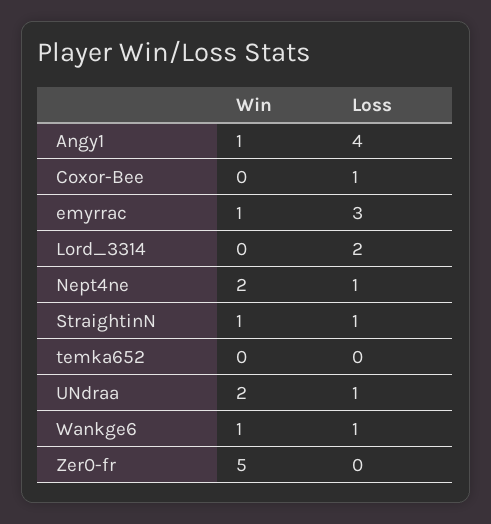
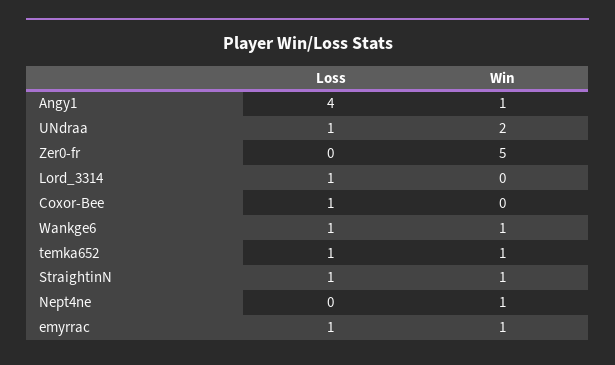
Loss, emyrrac: 3 -> 1
Loss, Lord_3314: 2 -> 1
Win, Nept4ne: 2 -> 1
Loss, Nept4ne: 1 -> 0
Win, temka652: 0 -> 1
Loss, temka652: 0 -> 1

